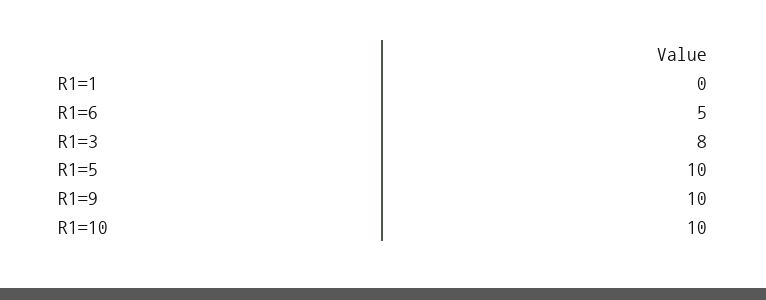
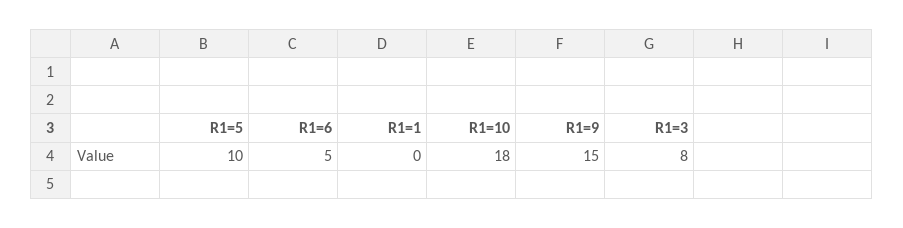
R1=9: 10 -> 15
R1=10: 10 -> 18

